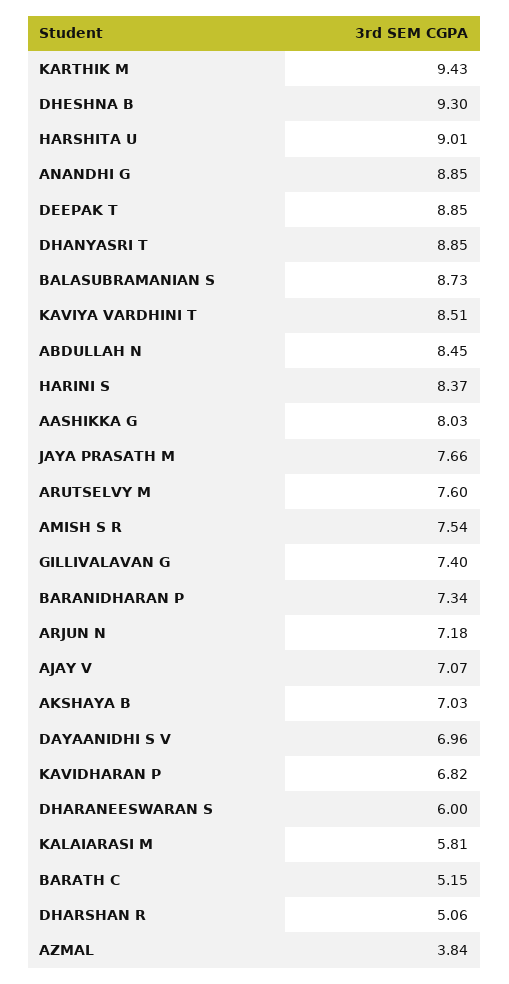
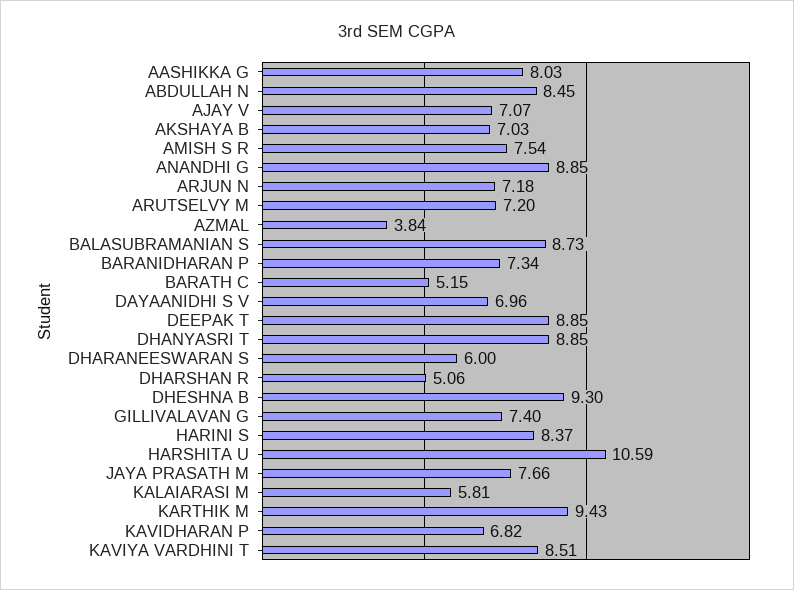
HARSHITA U: 9.01 -> 10.59
ARUTSELVY M: 7.6 -> 7.2

